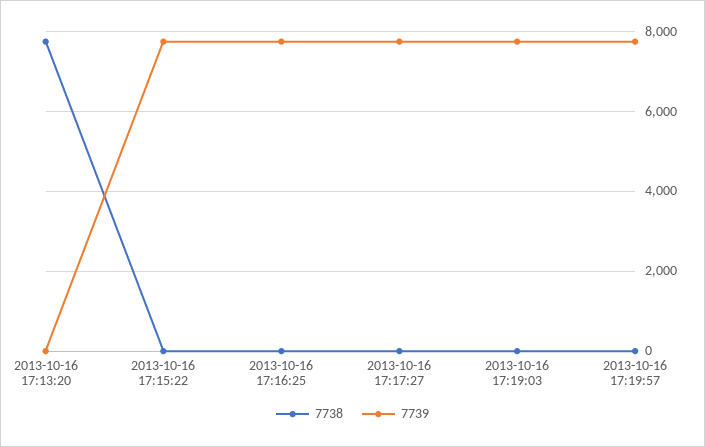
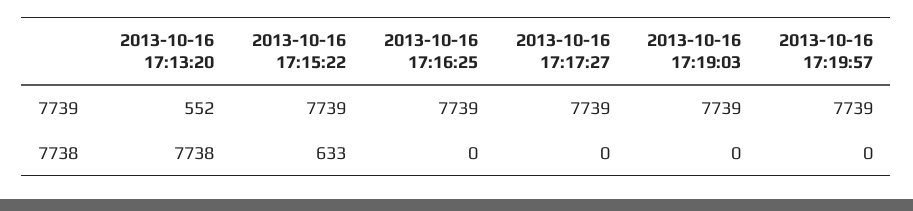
7739, 2013-10-16 17:13:20: 0 -> 552
7738, 2013-10-16 17:15:22: 0 -> 633

